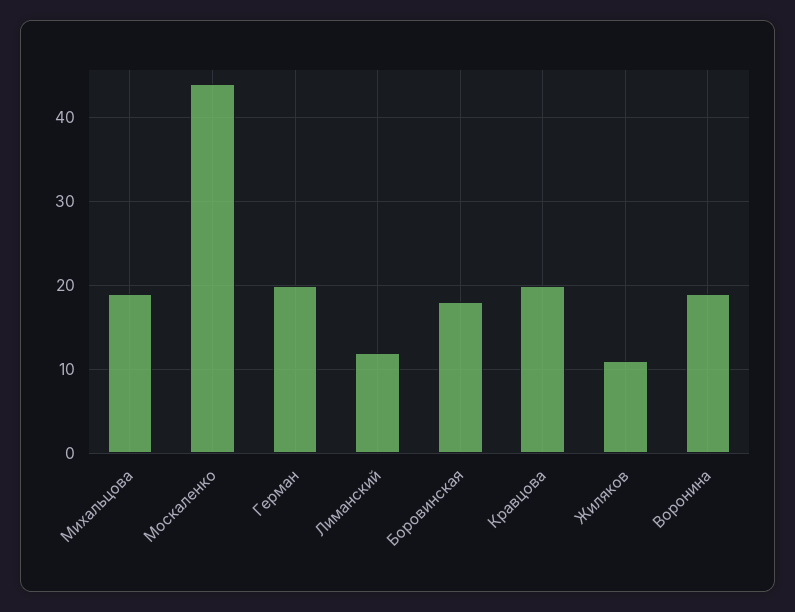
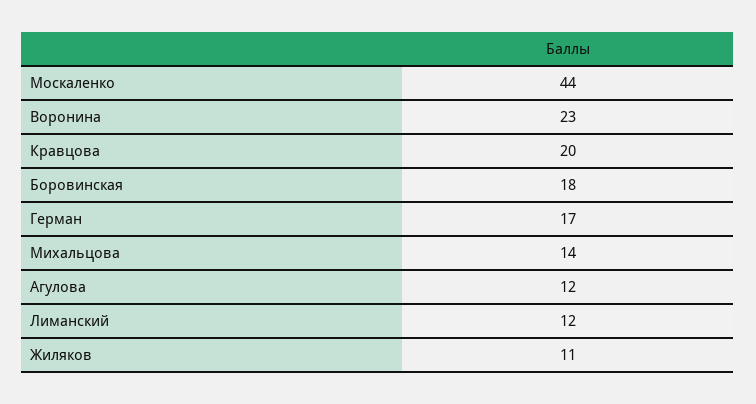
Михальцова: 19 -> 14
Герман: 20 -> 17
Воронина: 19 -> 23
Агулова: none -> 12

